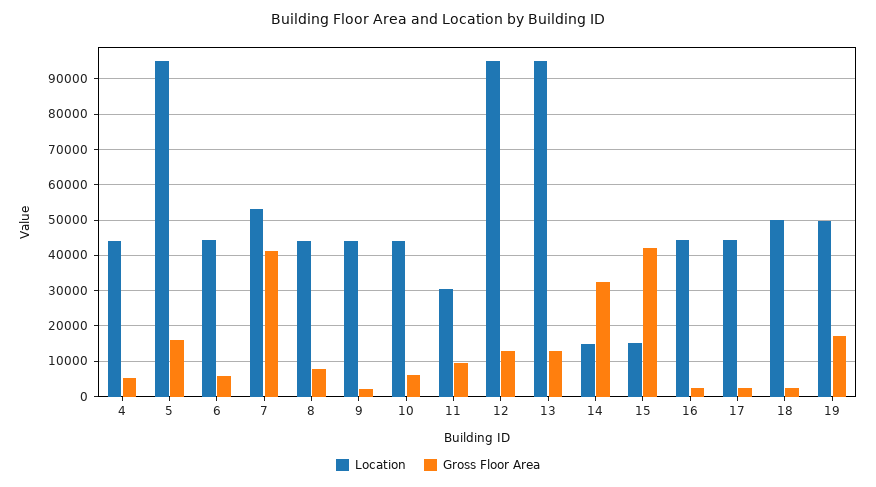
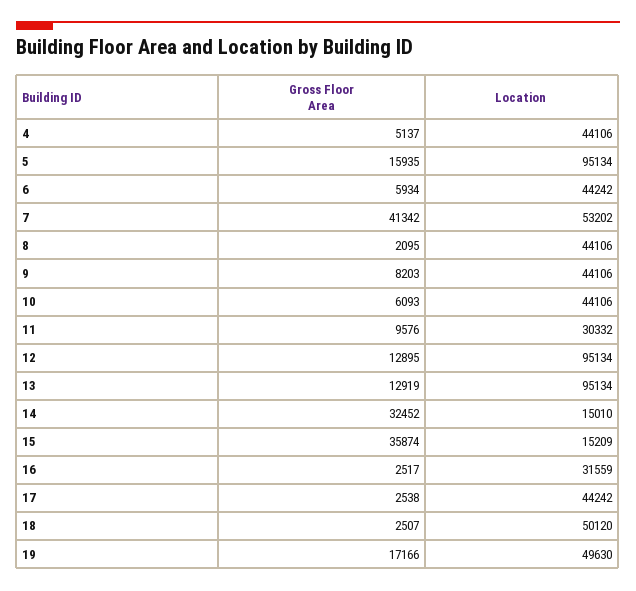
Gross Floor Area, 8: 8000 -> 2095
Gross Floor Area, 9: 2000 -> 8203
Gross Floor Area, 15: 42000 -> 35874
Location, 16: 44000 -> 31559

